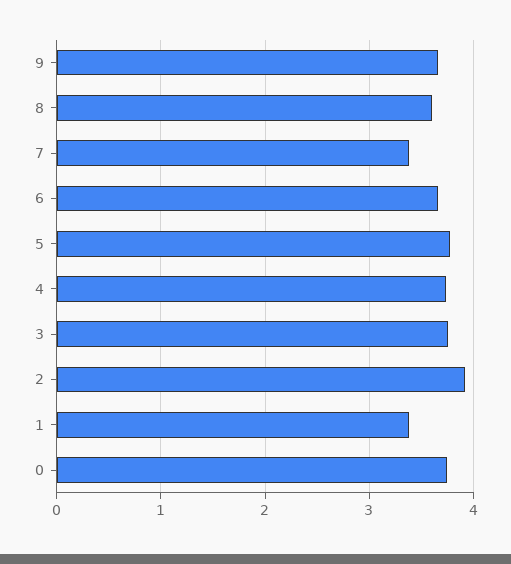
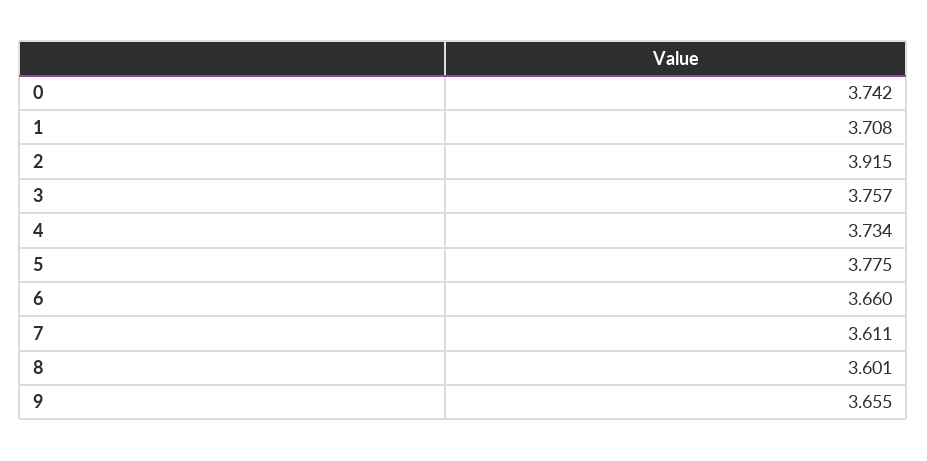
7: 3.4 -> 3.611
1: 3.4 -> 3.708

